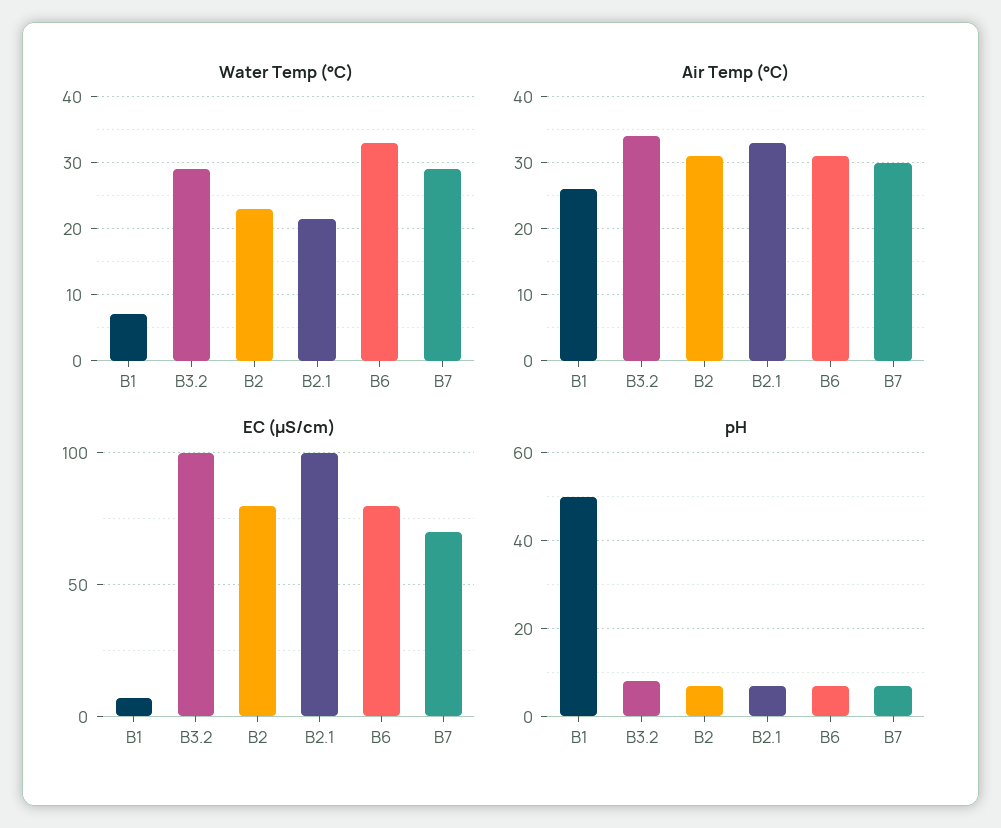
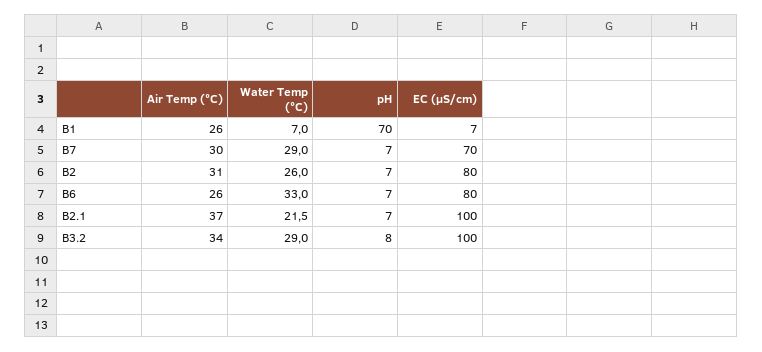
Water Temp (°C), B2: 23 -> 26
Air Temp (°C), B2.1: 33 -> 37
Air Temp (°C), B6: 31 -> 26
pH, B1: 50 -> 70

